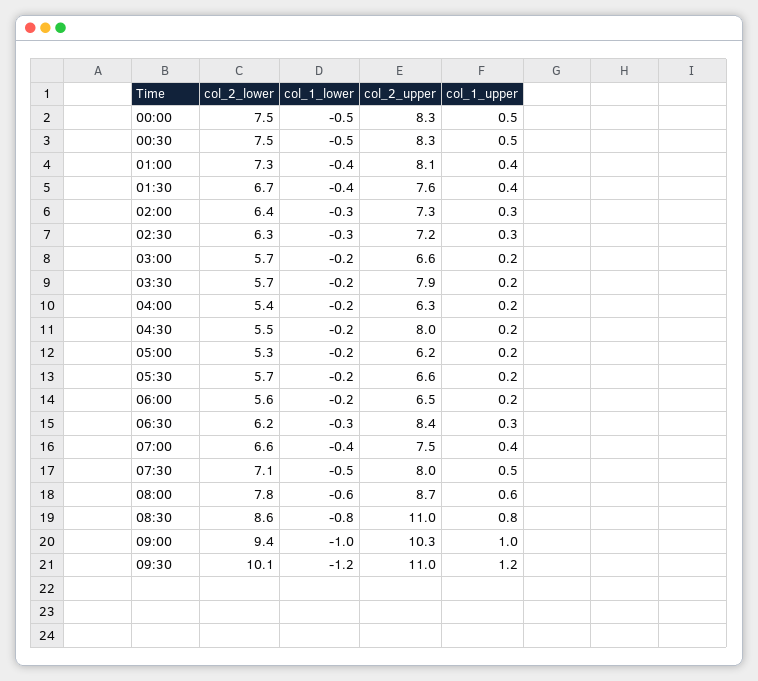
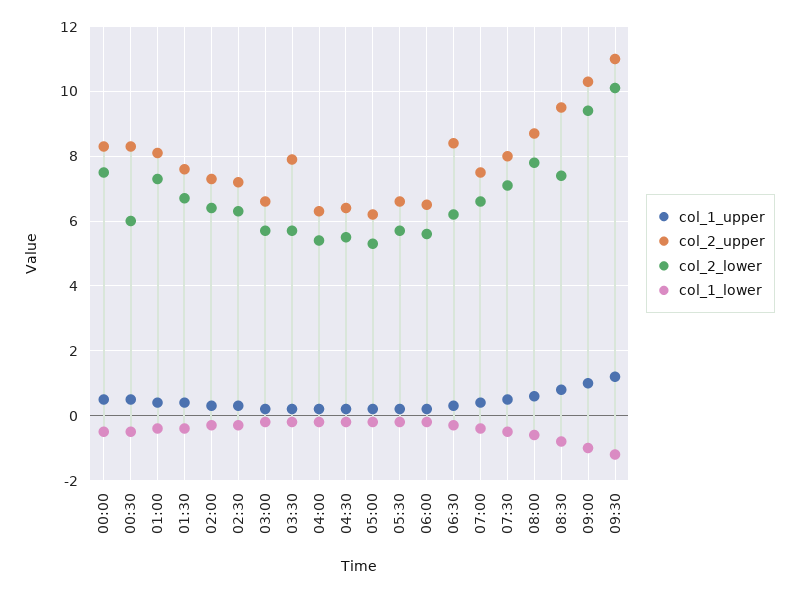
col_2_lower, 00:30: 7.5 -> 6
col_2_upper, 04:30: 8 -> 6.5
col_2_lower, 08:30: 8.6 -> 7.5
col_2_upper, 08:30: 11 -> 9.5

